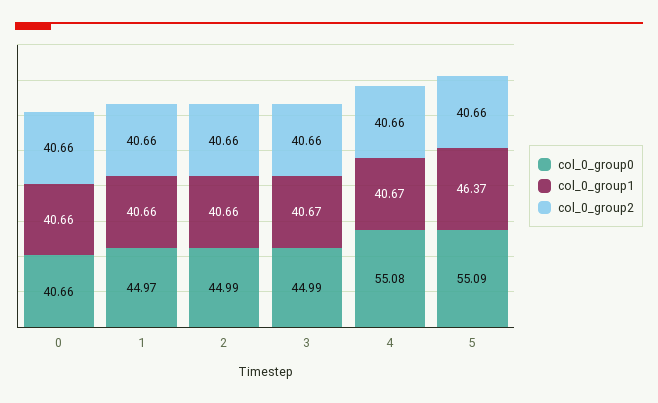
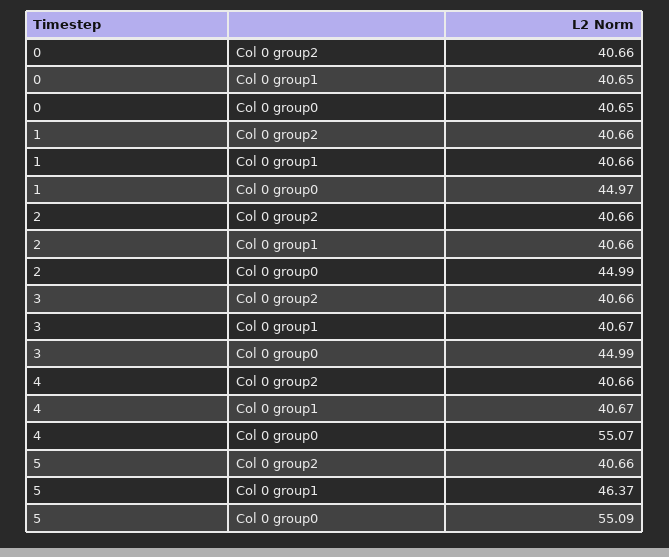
col_0_group0, 0: 40.66 -> 40.65
col_0_group1, 0: 40.66 -> 40.65
col_0_group0, 4: 55.08 -> 55.07

